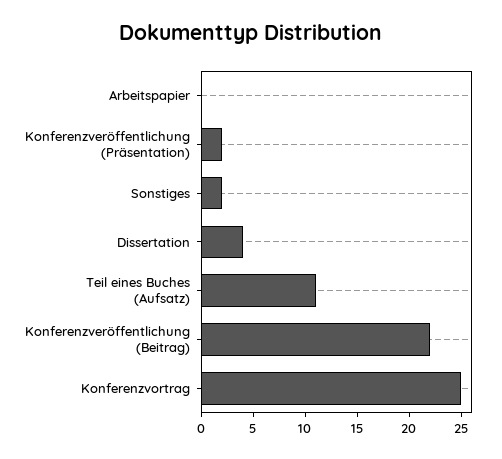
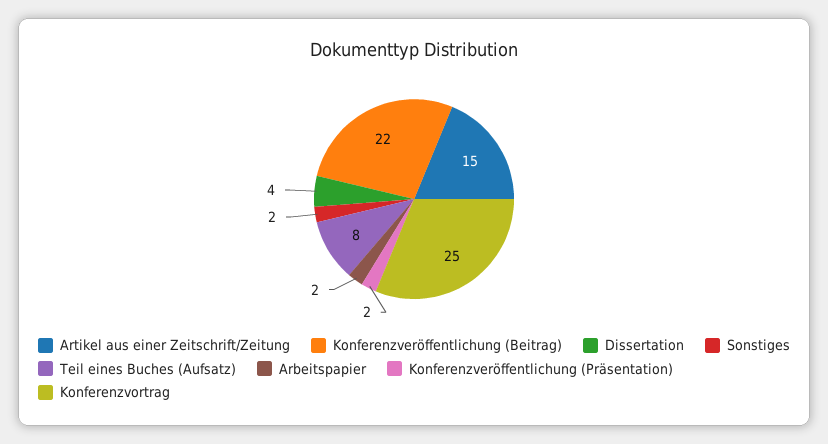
Arbeitspapier: 0 -> 2
Teil eines Buches (Aufsatz): 11 -> 8
Artikel aus einer Zeitschrift/Zeitung: none -> 15

